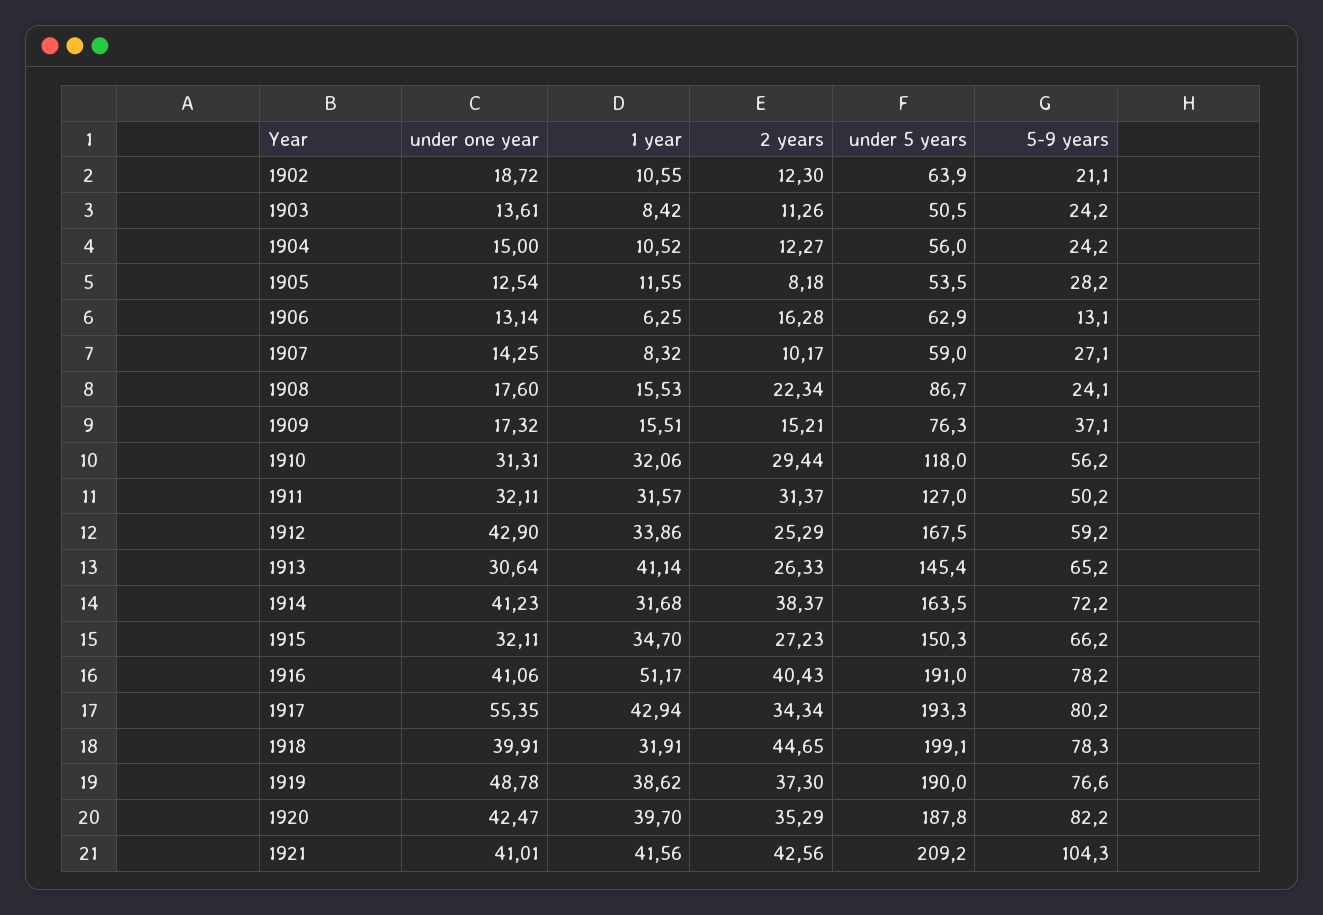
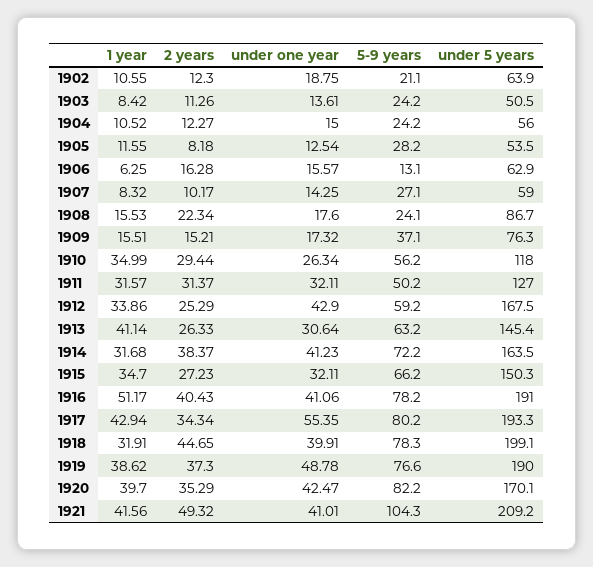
under one year, 1902: 18.72 -> 18.75
under one year, 1906: 13.14 -> 15.57
under one year, 1910: 31.31 -> 26.34
1 year, 1910: 32.06 -> 34.99
5-9 years, 1913: 65.2 -> 63.2
under 5 years, 1920: 187.8 -> 170.1
2 years, 1921: 42.56 -> 49.32

